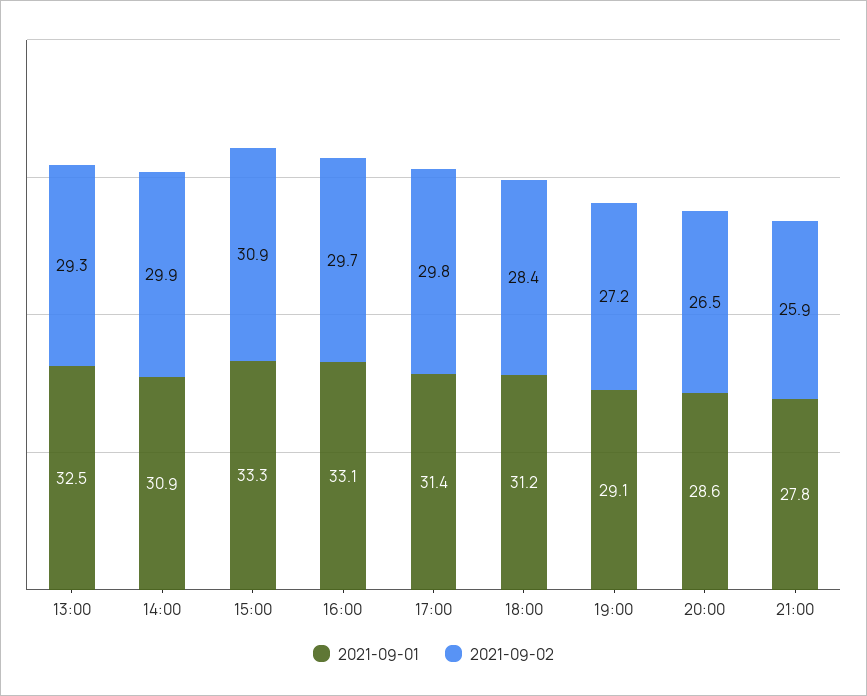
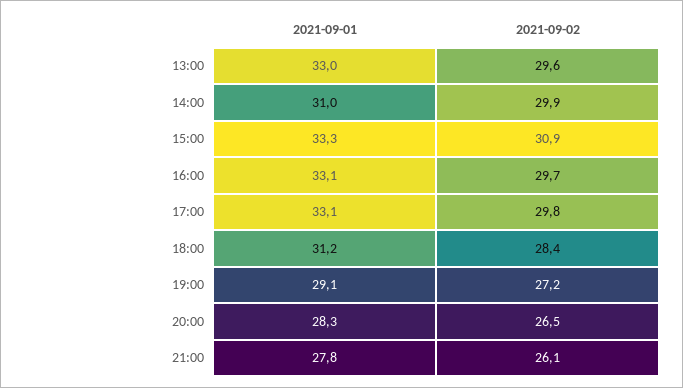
2021-09-01, 13:00: 32.5 -> 33
2021-09-02, 13:00: 29.3 -> 29.6
2021-09-01, 14:00: 30.9 -> 31
2021-09-01, 17:00: 31.4 -> 33.1
2021-09-01, 20:00: 28.6 -> 28.3
2021-09-02, 21:00: 25.9 -> 26.1

